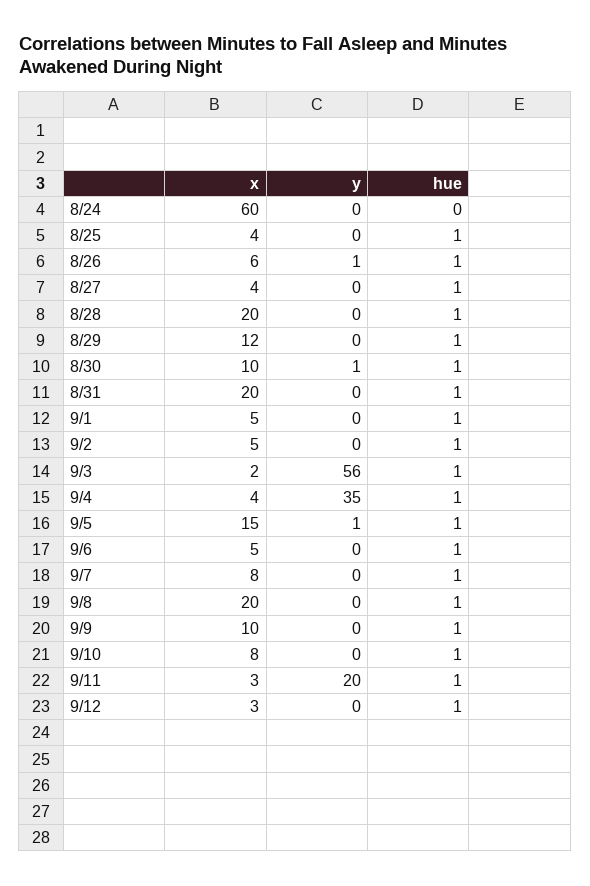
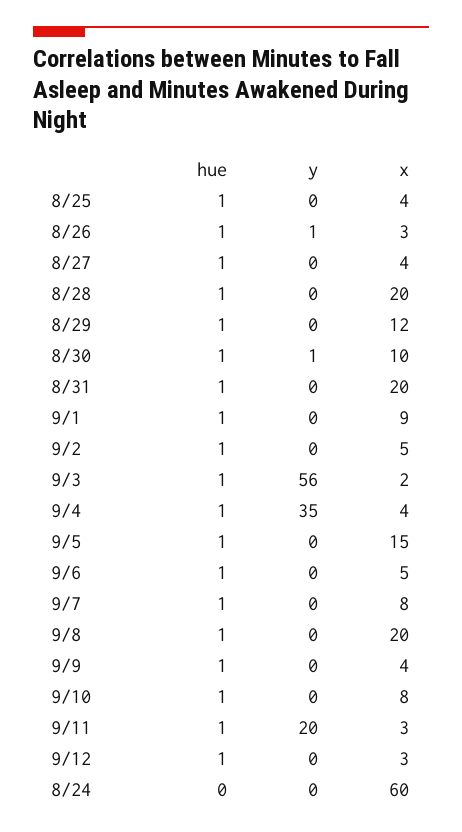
x, 8/26: 6 -> 3
x, 9/1: 5 -> 9
y, 9/5: 1 -> 0
x, 9/9: 10 -> 4

